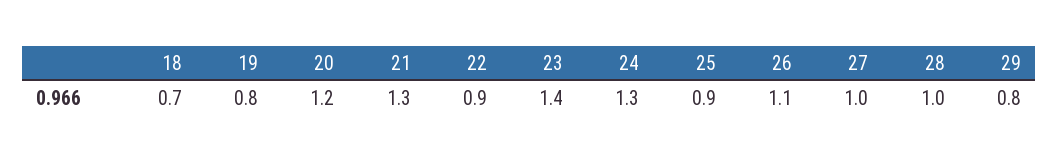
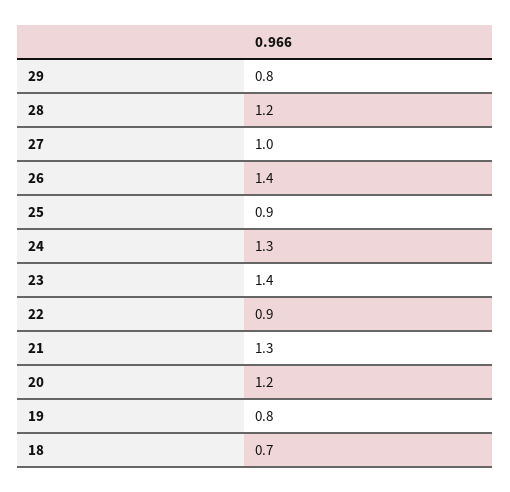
26: 1.1 -> 1.4
28: 1 -> 1.2

